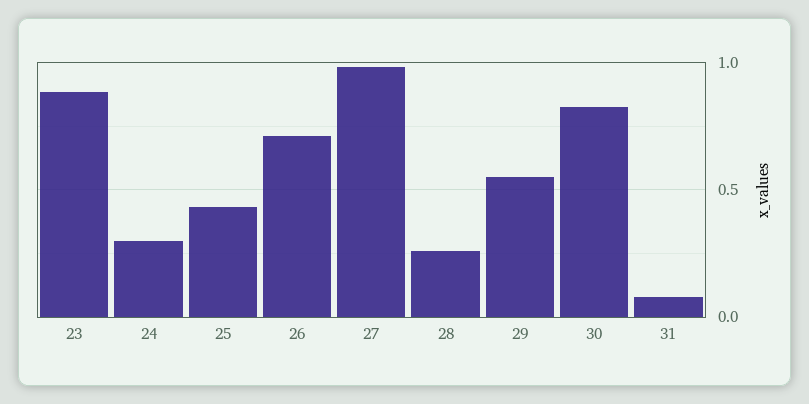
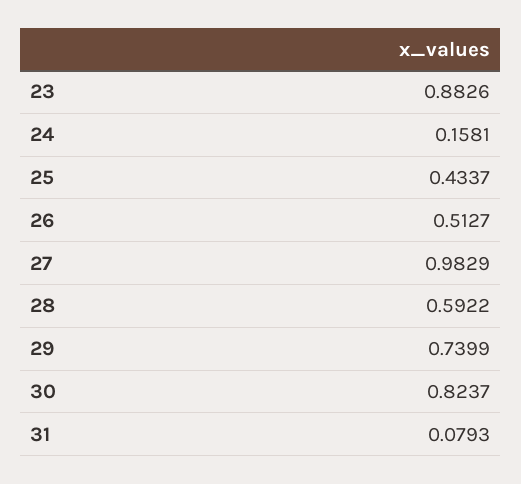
24: 0.3 -> 0.1581
26: 0.7 -> 0.5127
28: 0.25 -> 0.5922
29: 0.55 -> 0.7399

